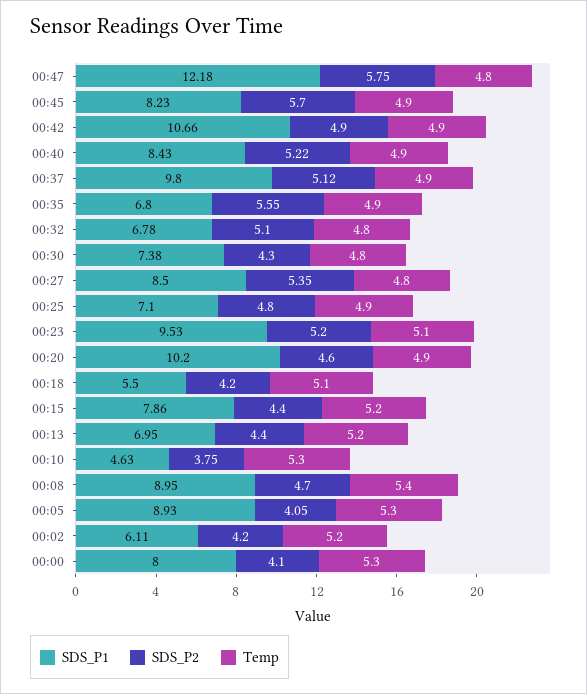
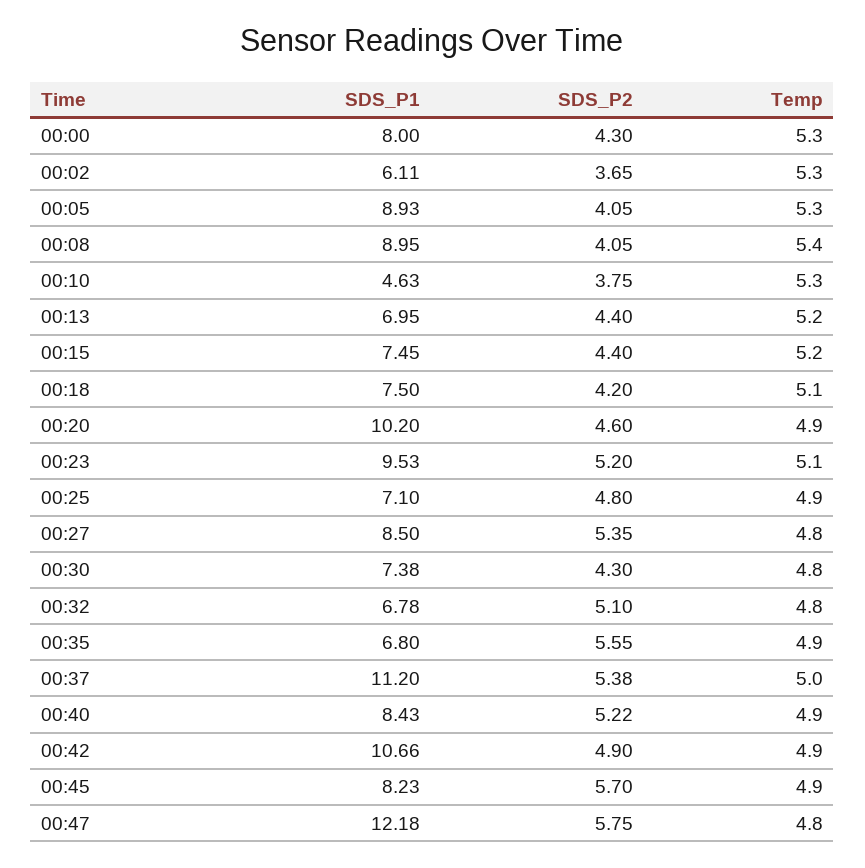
SDS_P1, 00:37: 9.8 -> 11.2
SDS_P2, 00:37: 5.12 -> 5.38
Temp, 00:37: 4.9 -> 5
SDS_P1, 00:18: 5.5 -> 7.5
SDS_P1, 00:15: 7.86 -> 7.45
SDS_P2, 00:08: 4.7 -> 4.05
SDS_P2, 00:02: 4.2 -> 3.65
Temp, 00:02: 5.2 -> 5.3
SDS_P2, 00:00: 4.1 -> 4.3

